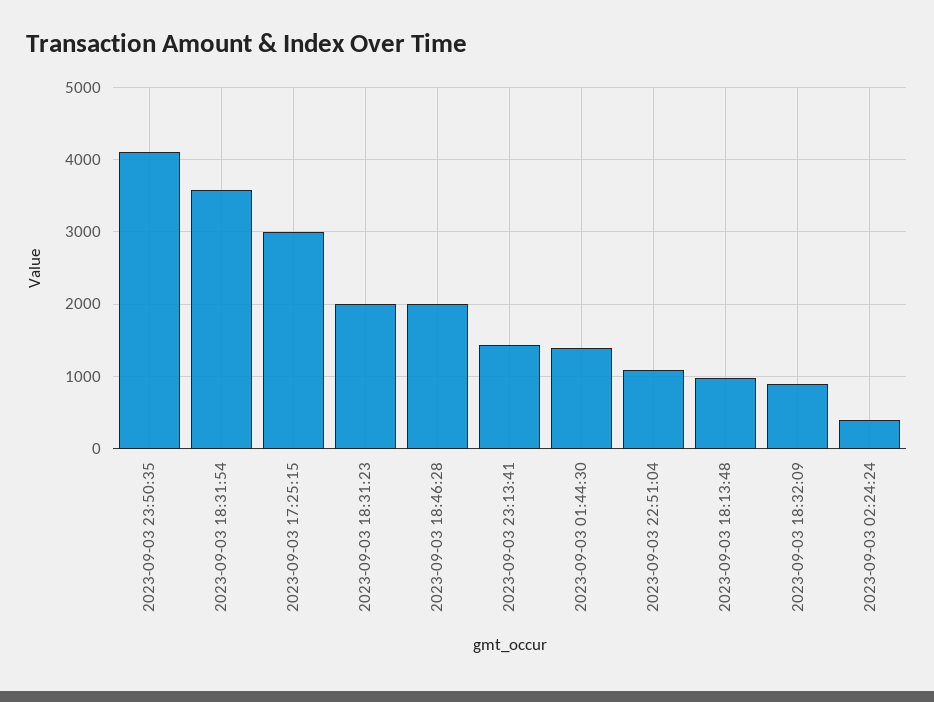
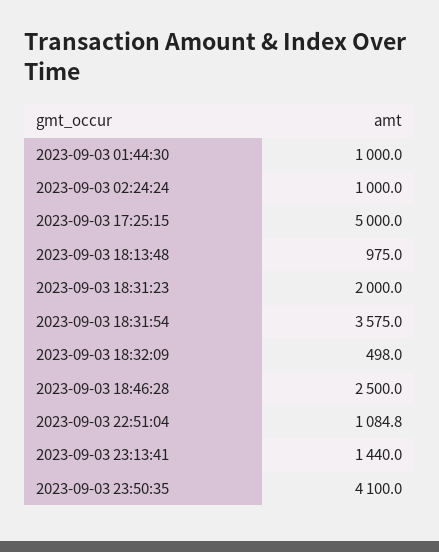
2023-09-03 17:25:15: 3000 -> 5000
2023-09-03 18:46:28: 2000 -> 2500
2023-09-03 01:44:30: 1400 -> 1000
2023-09-03 18:32:09: 900 -> 498
2023-09-03 02:24:24: 400 -> 1000

